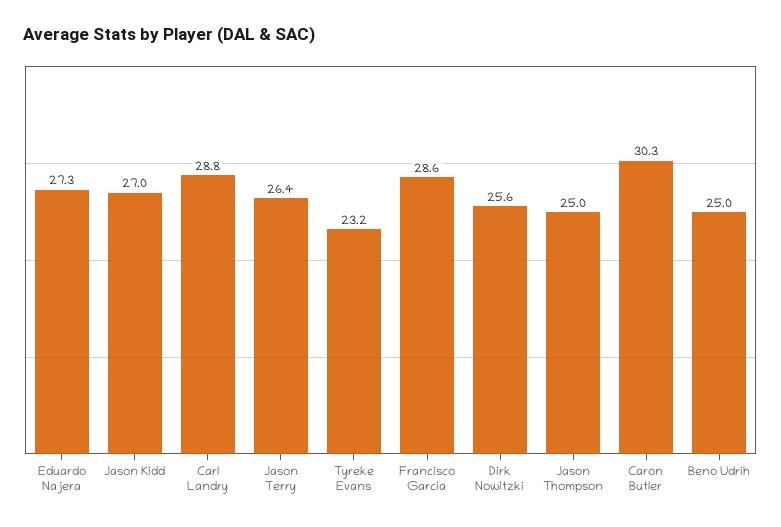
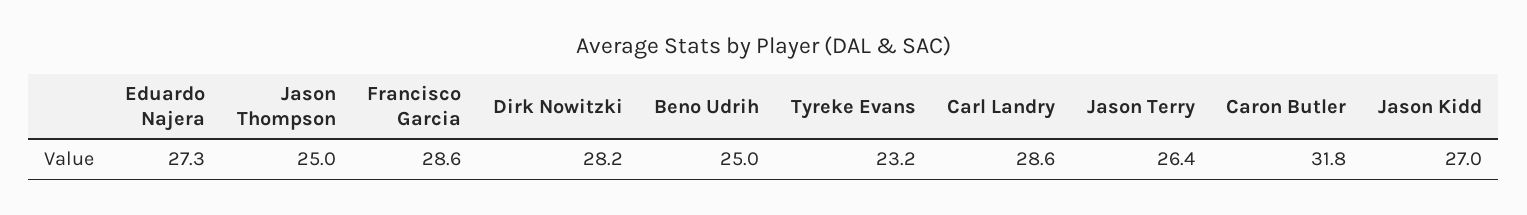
Carl Landry: 28.8 -> 28.6
Dirk Nowitzki: 25.6 -> 28.2
Caron Butler: 30.3 -> 31.8

